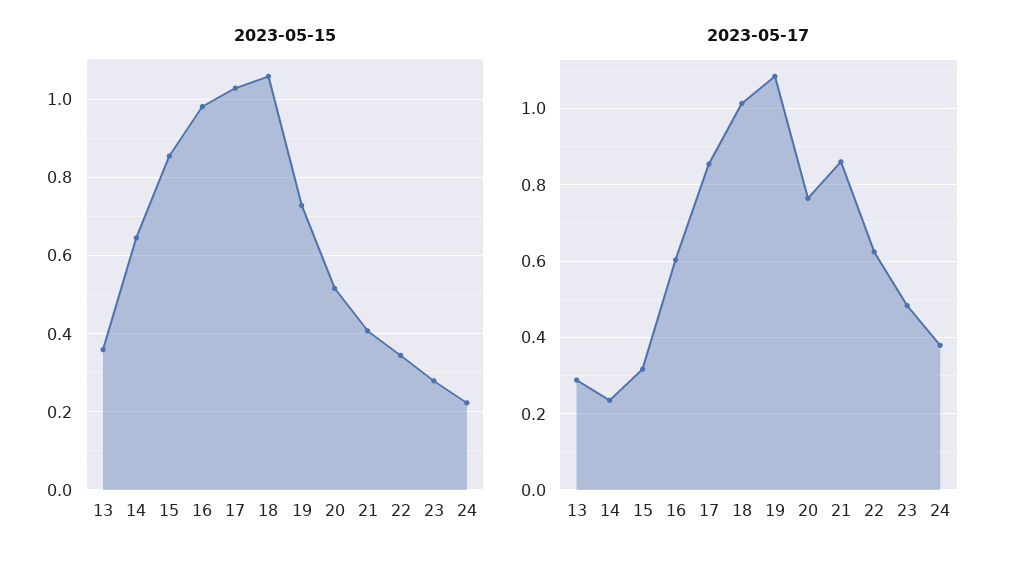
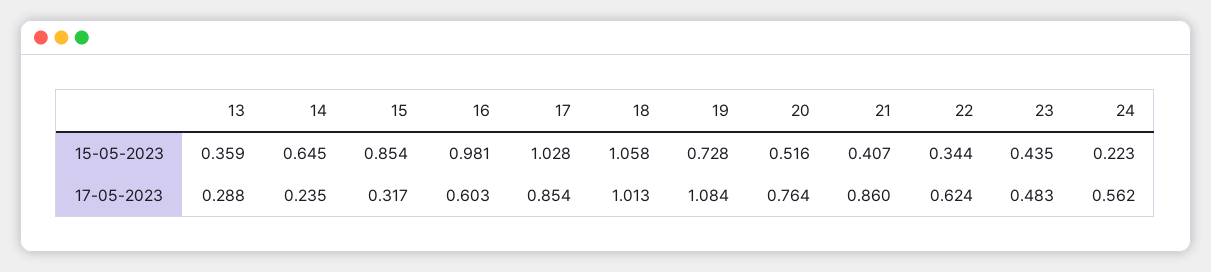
2023-05-15, 23: 0.28 -> 0.435
2023-05-17, 24: 0.38 -> 0.562

